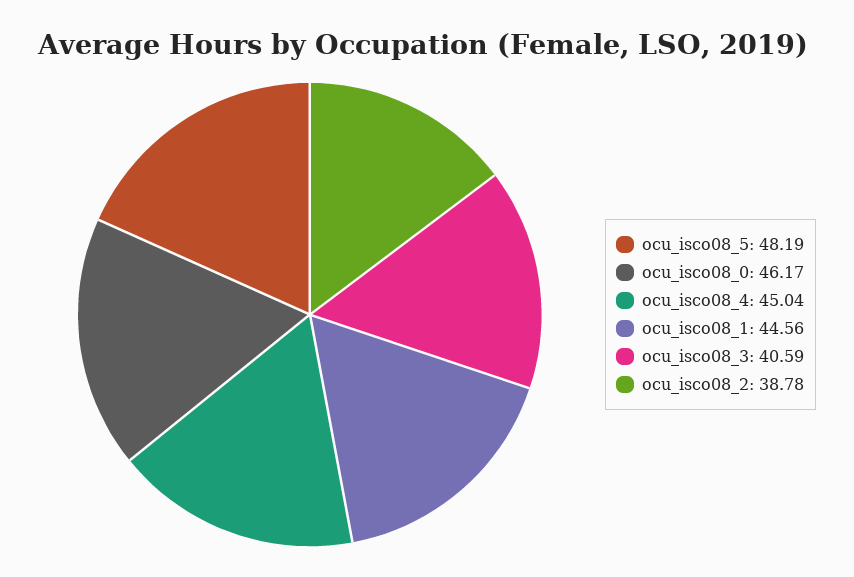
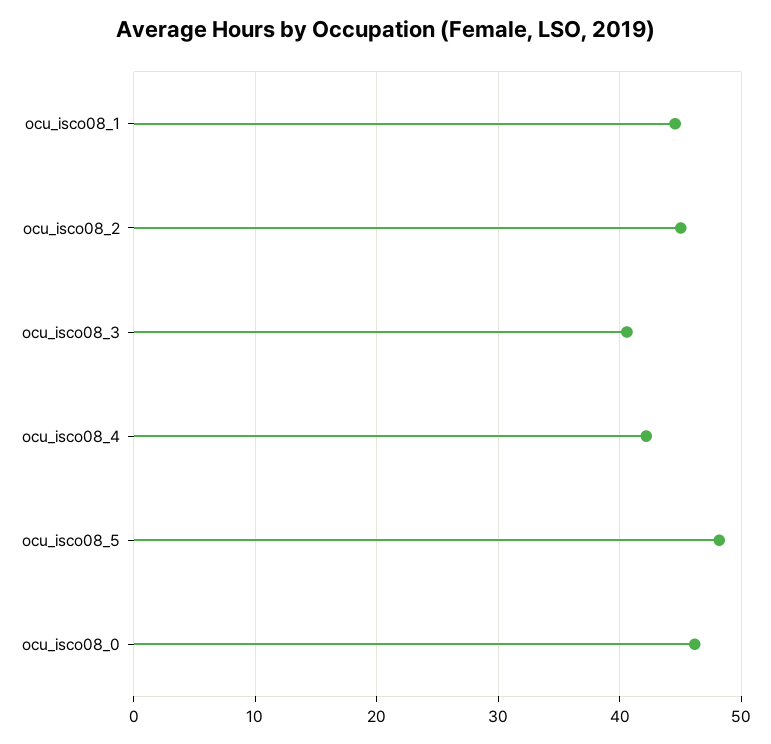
ocu_isco08_4: 45.04 -> 42
ocu_isco08_2: 38.78 -> 45

